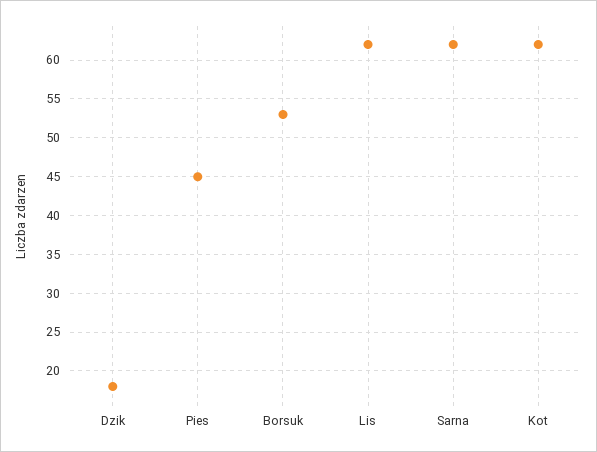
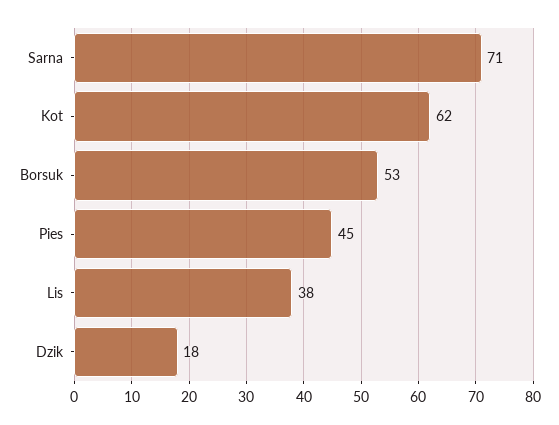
Lis: 62 -> 38
Sarna: 62 -> 71

